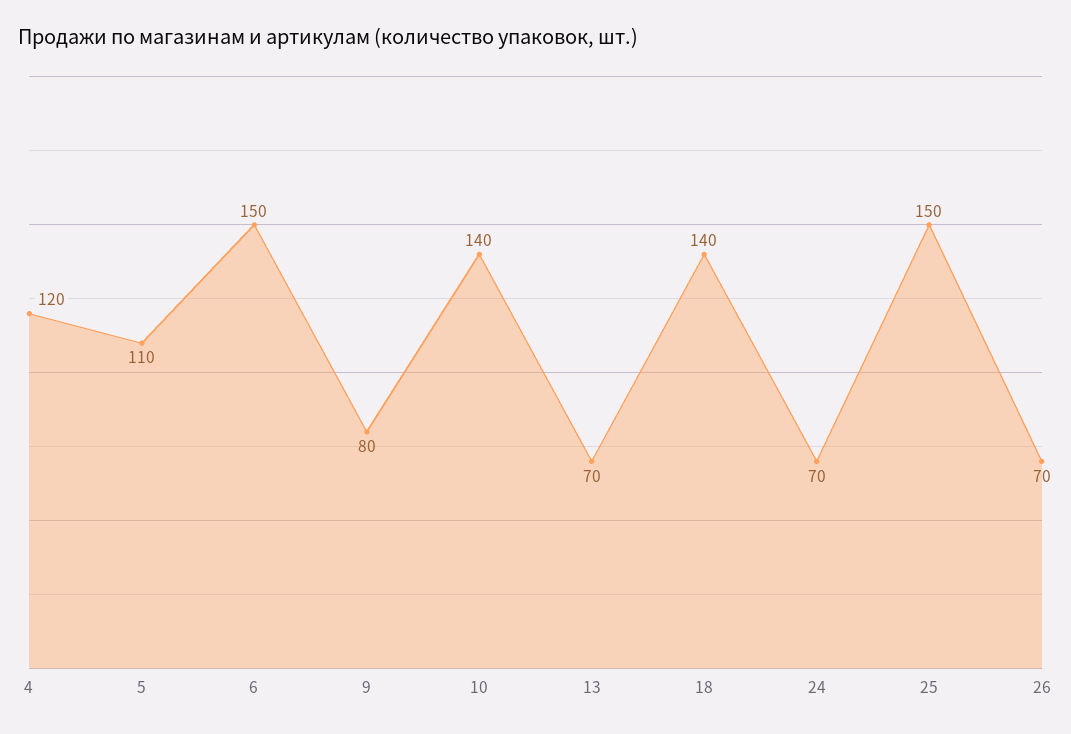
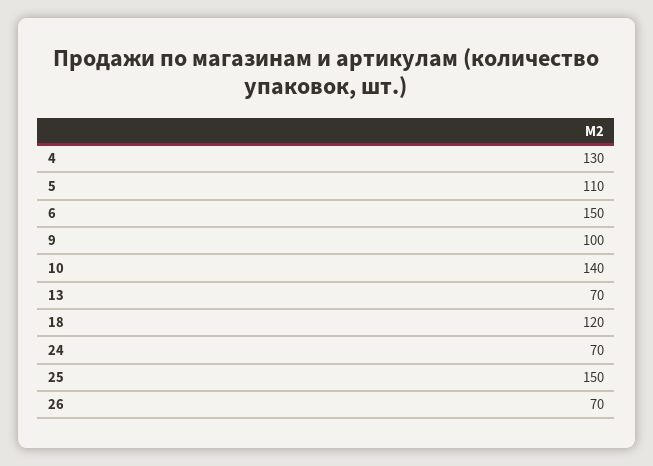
4: 120 -> 130
9: 80 -> 100
18: 140 -> 120

